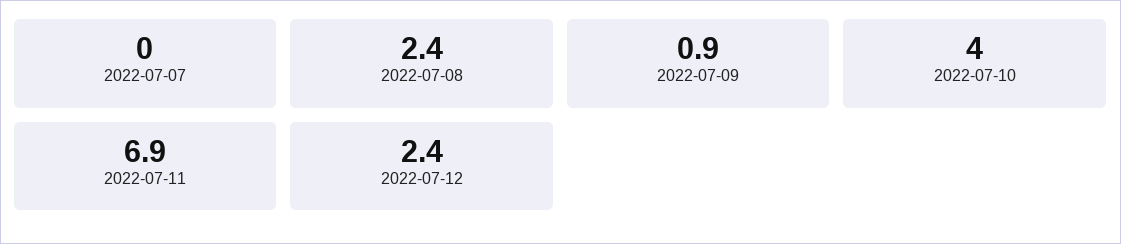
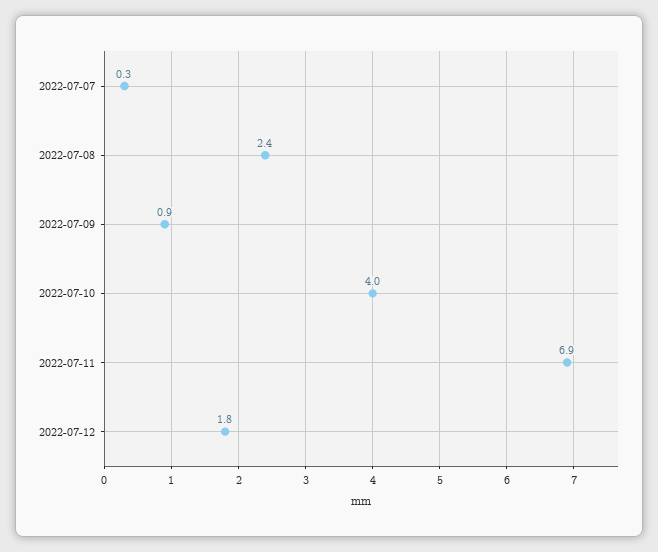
2022-07-07: 0 -> 0.3
2022-07-12: 2.4 -> 1.8

